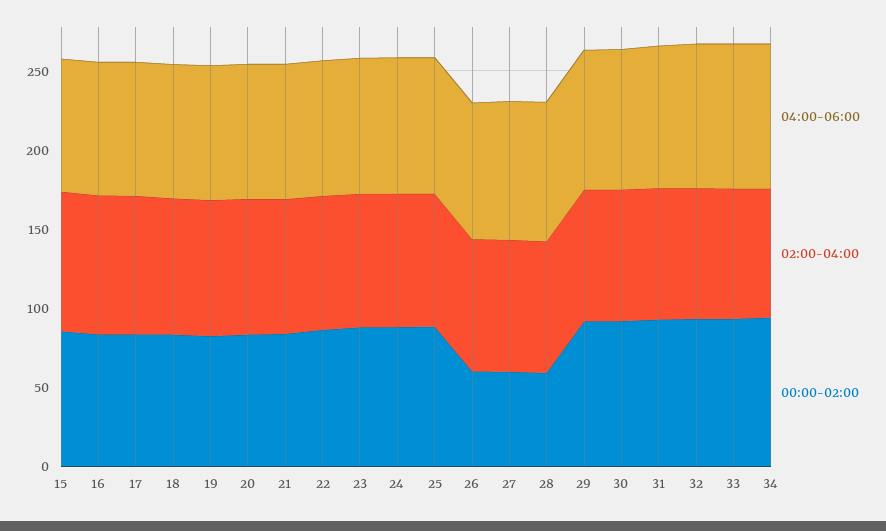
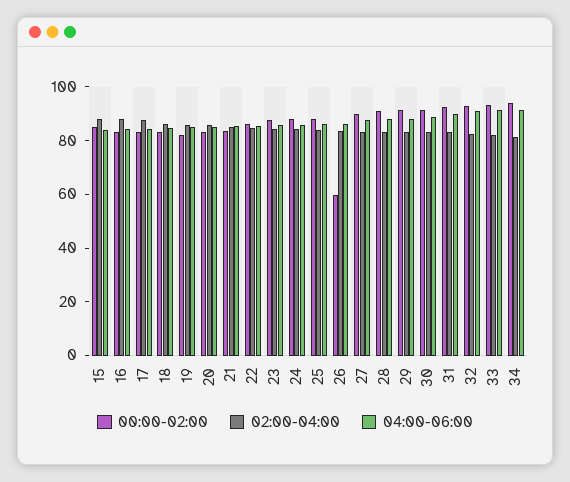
00:00-02:00, 27: 60 -> 90
00:00-02:00, 28: 60 -> 90

